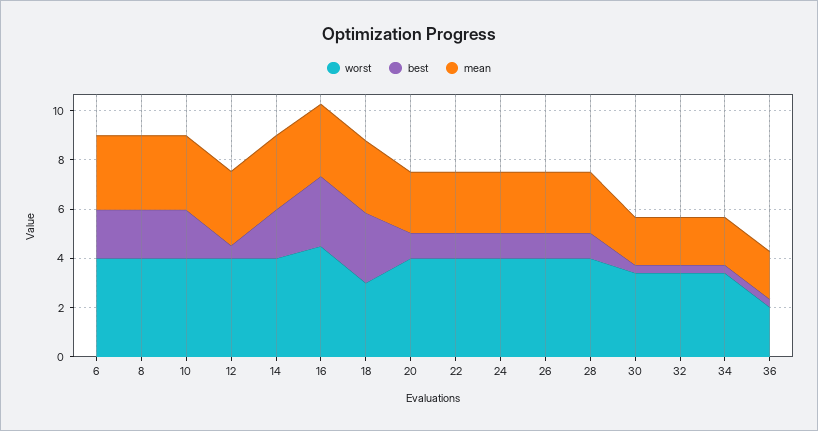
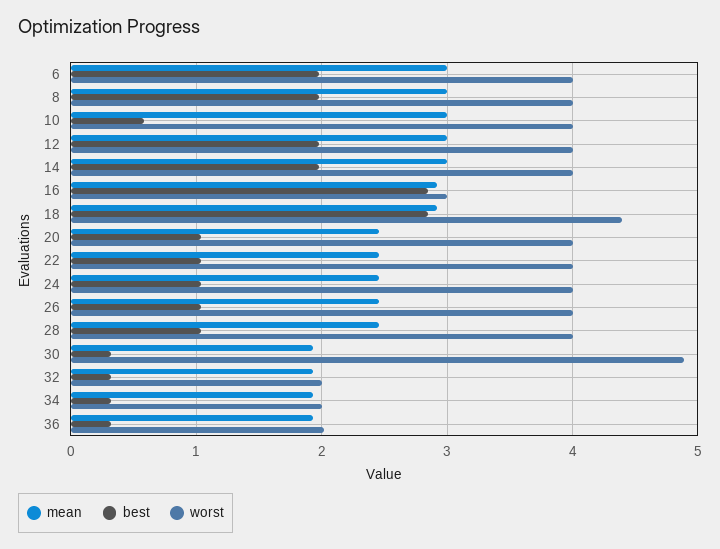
best, 10: 2 -> 0.6
best, 12: 0.5 -> 2
worst, 16: 4.5 -> 3
worst, 18: 3 -> 4.4
worst, 30: 3.5 -> 4.9
worst, 32: 3.5 -> 2
worst, 34: 3.5 -> 2

